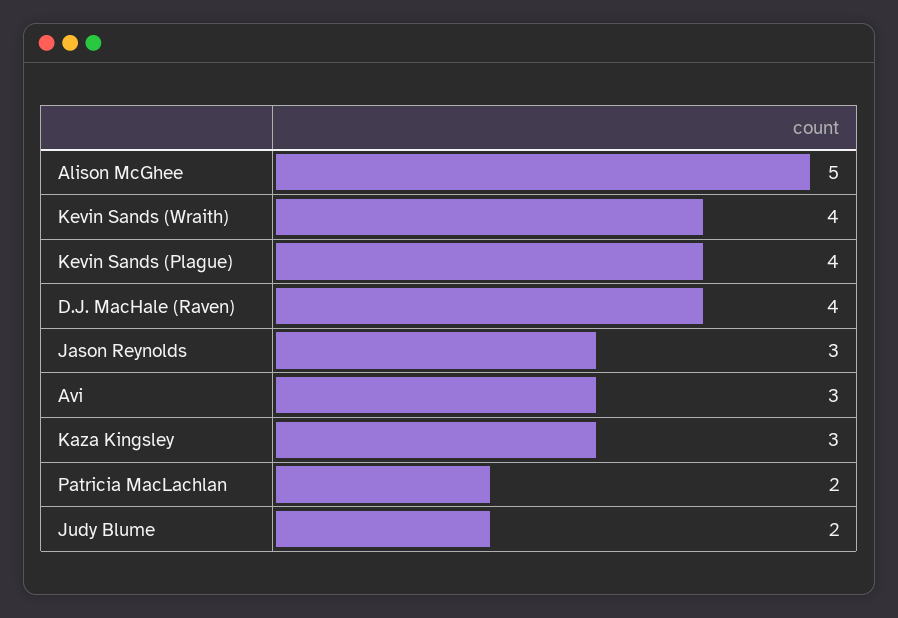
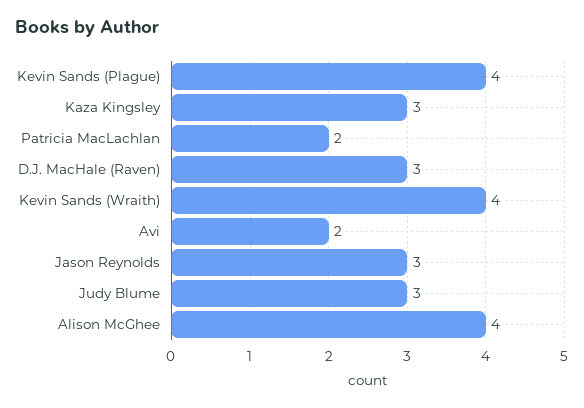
Alison McGhee: 5 -> 4
D.J. MacHale (Raven): 4 -> 3
Avi: 3 -> 2
Judy Blume: 2 -> 3

